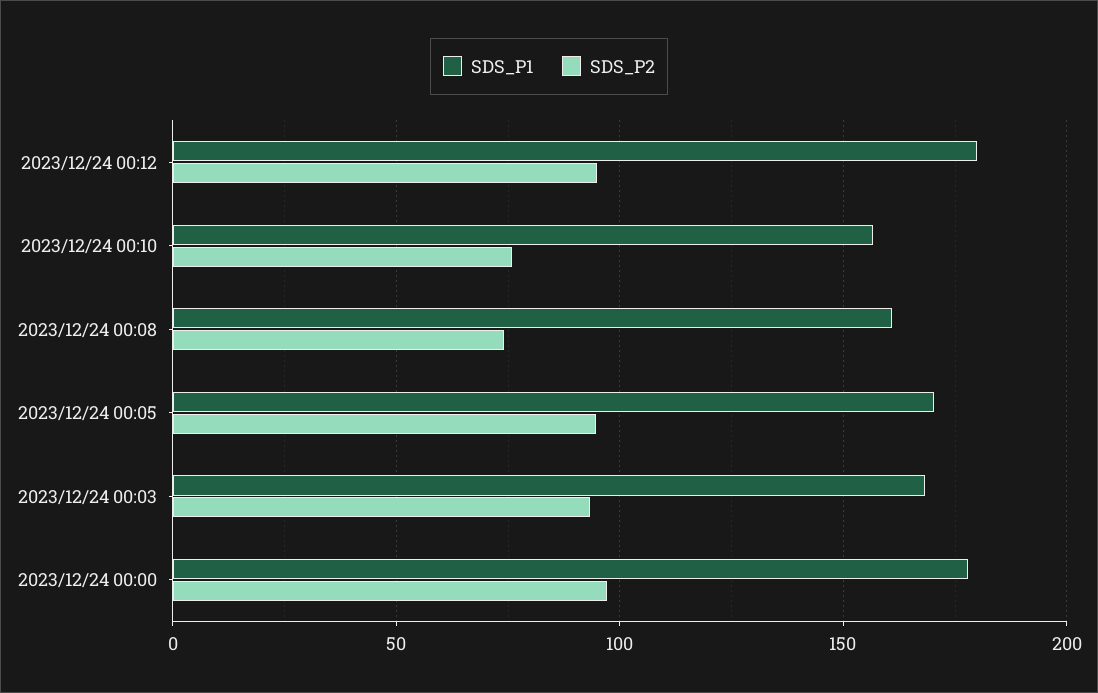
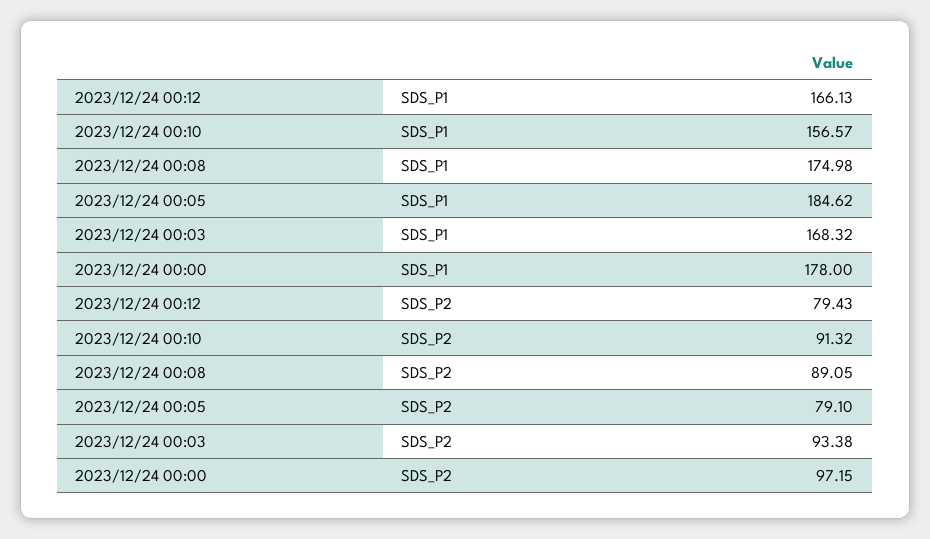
SDS_P1, 2023/12/24 00:12: 180 -> 166.13
SDS_P2, 2023/12/24 00:12: 95 -> 79.43
SDS_P2, 2023/12/24 00:10: 75 -> 91.32
SDS_P1, 2023/12/24 00:08: 160 -> 174.98
SDS_P2, 2023/12/24 00:08: 75 -> 89.05
SDS_P1, 2023/12/24 00:05: 170 -> 184.62
SDS_P2, 2023/12/24 00:05: 95 -> 79.1

